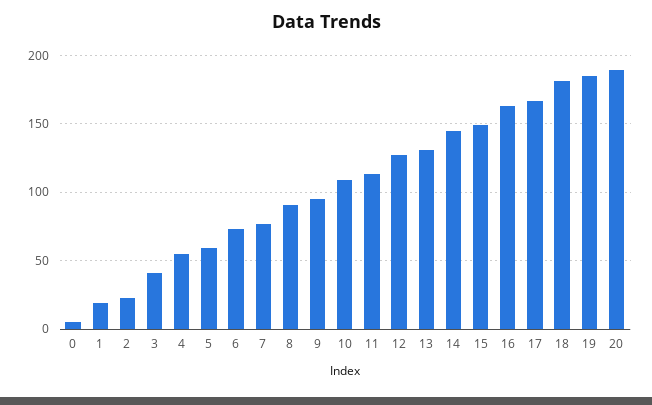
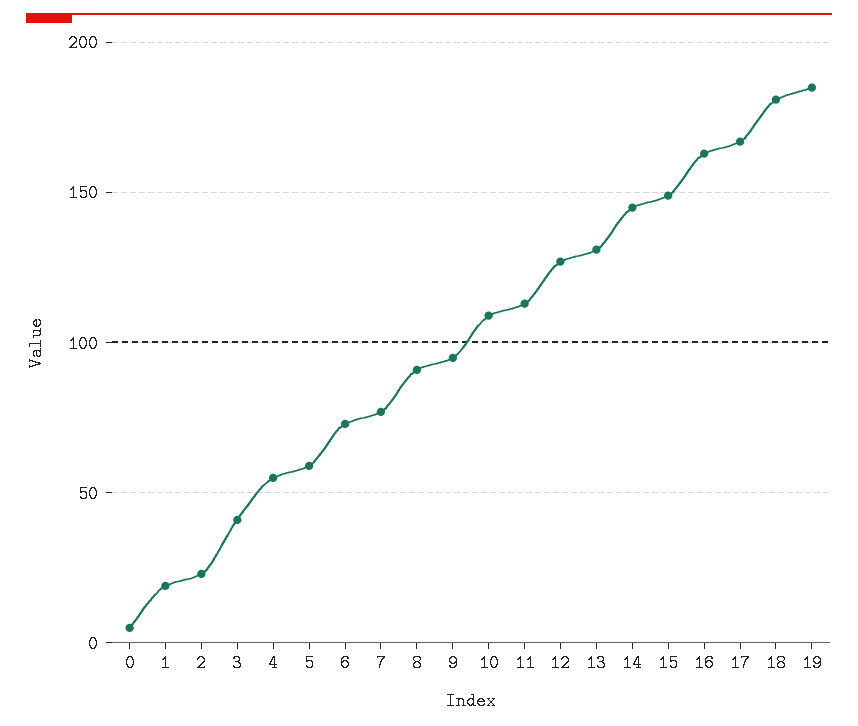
20: 190 -> none

